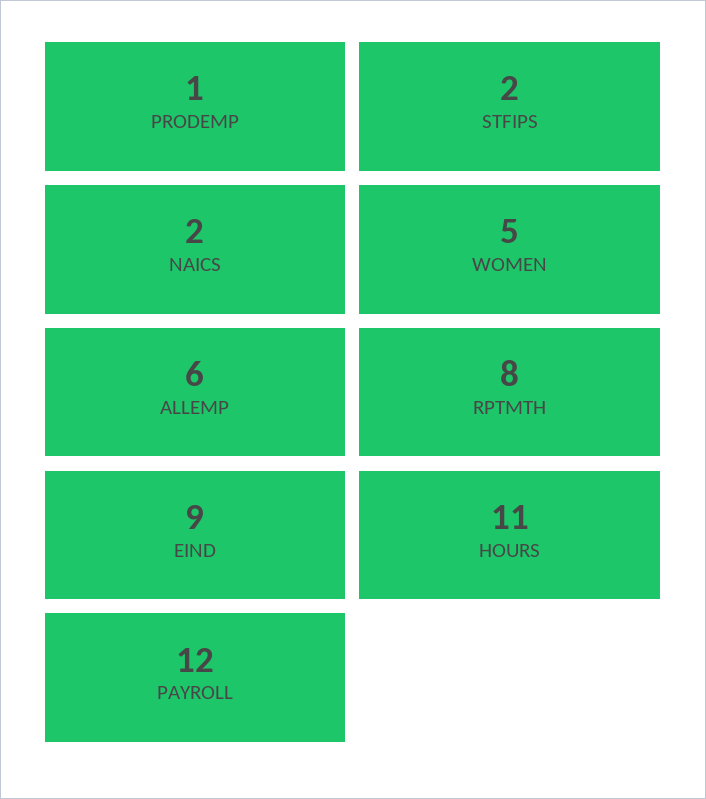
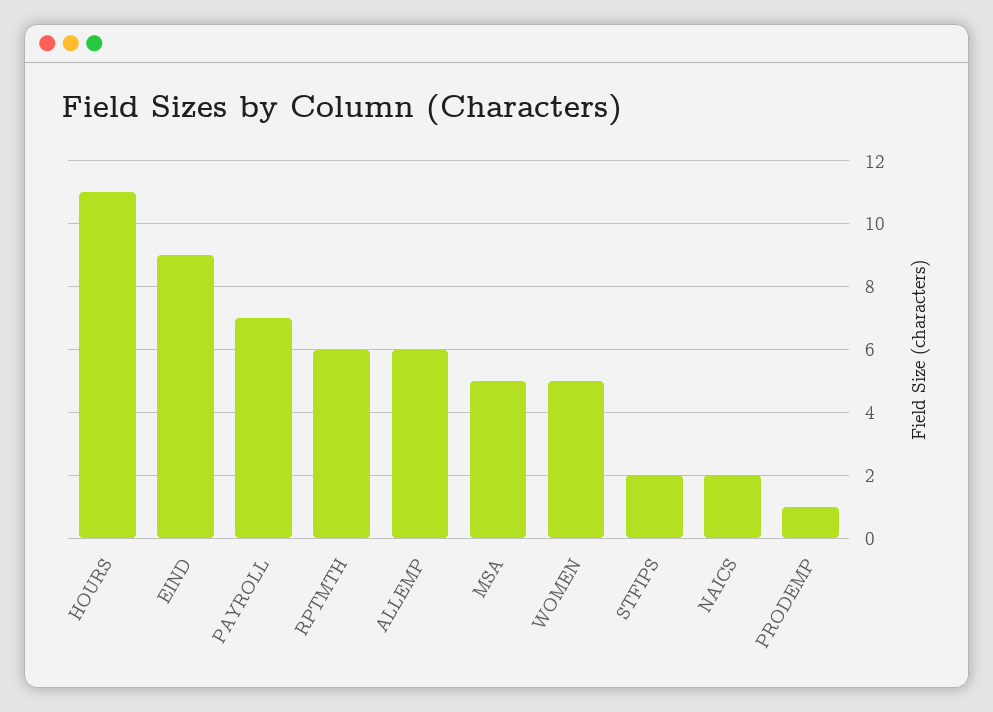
RPTMTH: 8 -> 6
PAYROLL: 12 -> 7
MSA: none -> 5

